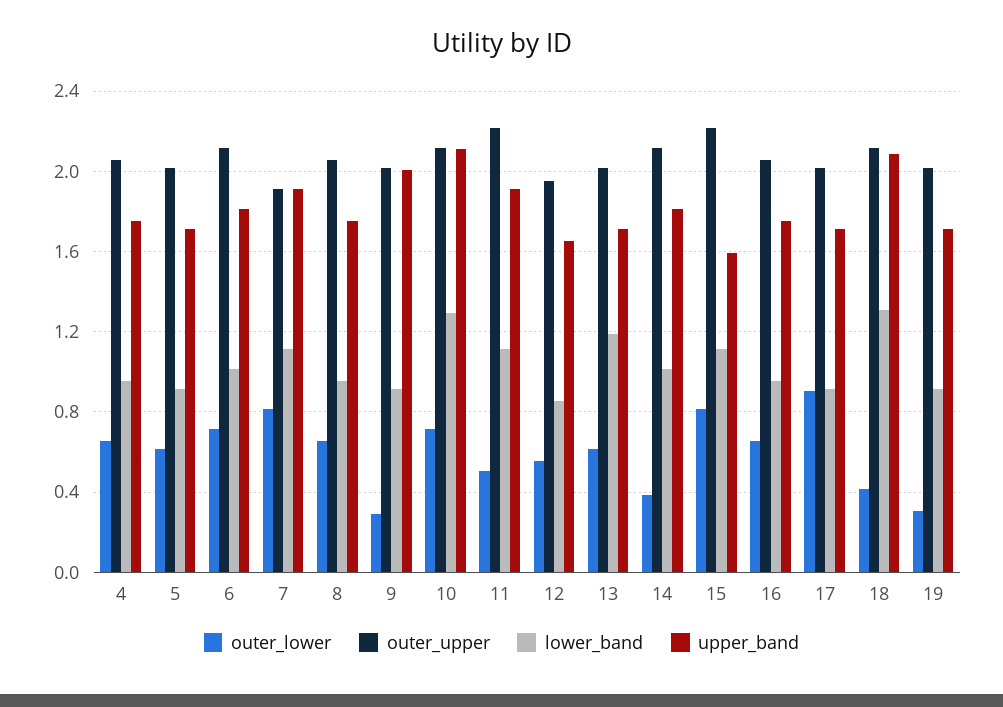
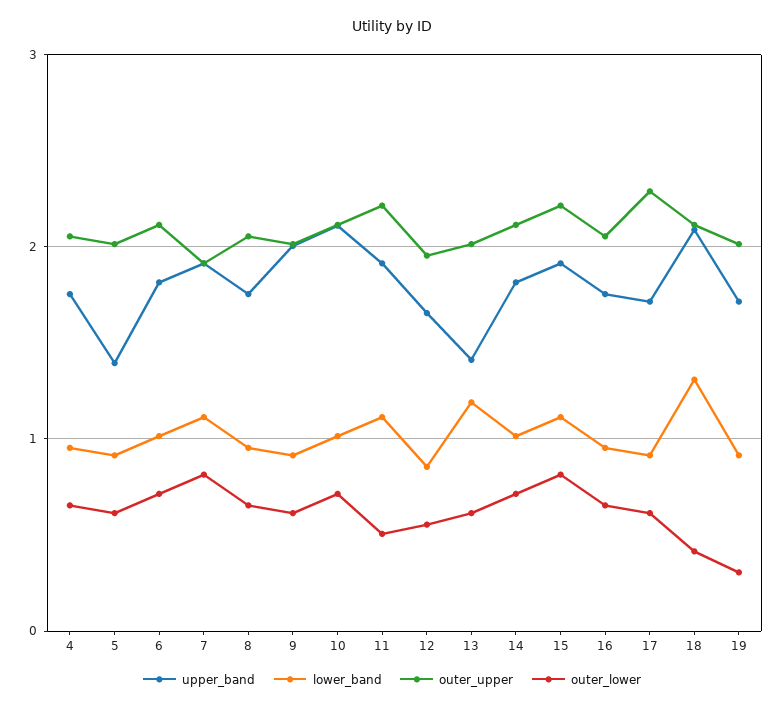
upper_band, 5: 1.7 -> 1.4
outer_lower, 9: 0.3 -> 0.6
lower_band, 10: 1.3 -> 1
upper_band, 13: 1.7 -> 1.4
outer_lower, 14: 0.4 -> 0.7
upper_band, 15: 1.6 -> 1.9
outer_lower, 17: 0.9 -> 0.6
outer_upper, 17: 2 -> 2.3

